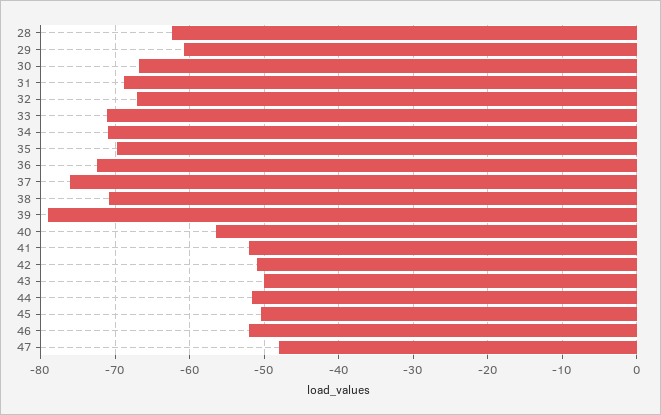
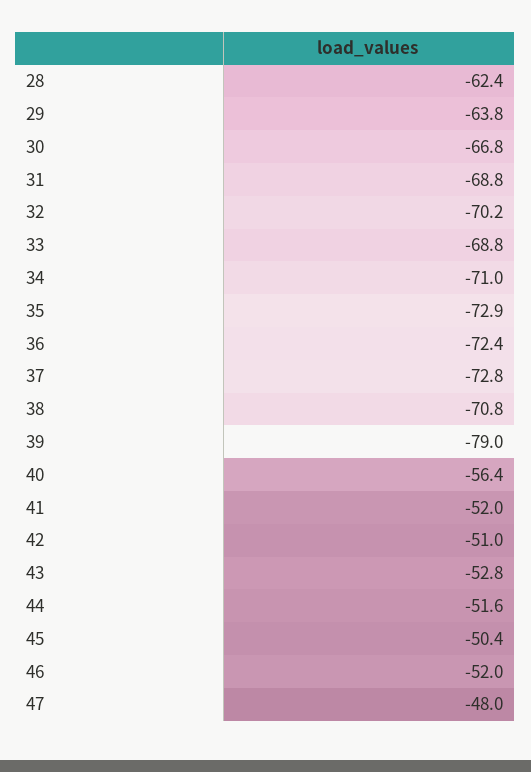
29: -61 -> -63.8
32: -67 -> -70.2
33: -71 -> -68.8
35: -70 -> -72.9
37: -76 -> -72.8
43: -50 -> -52.8

